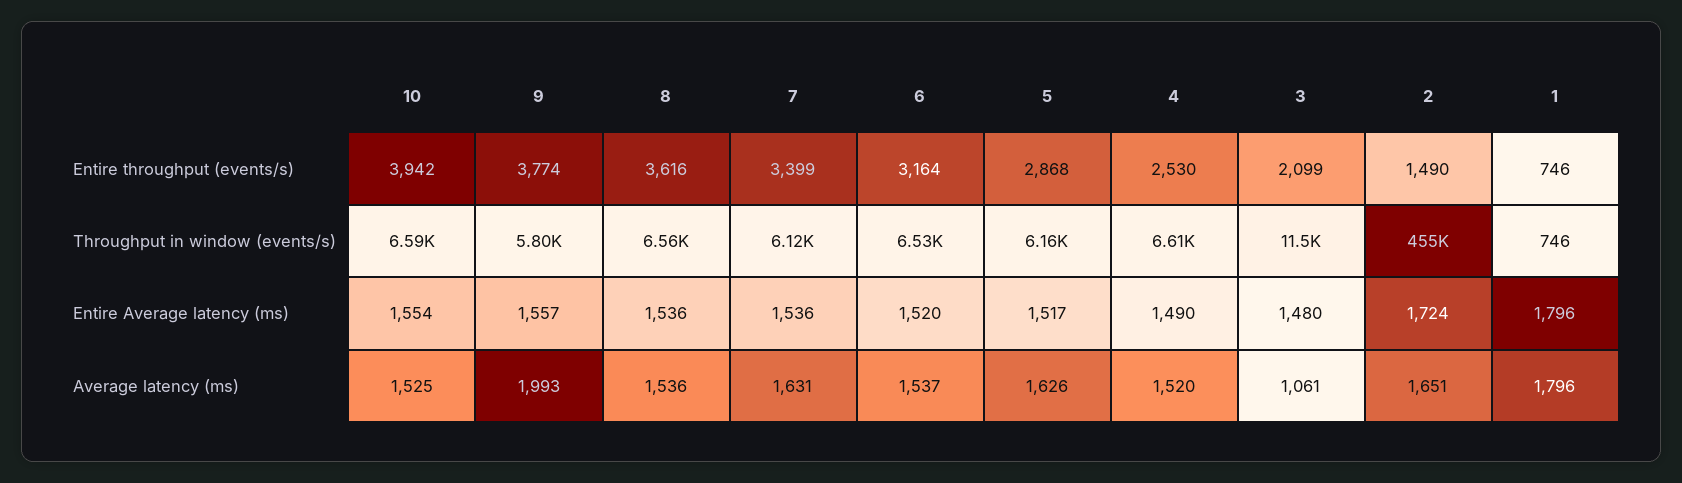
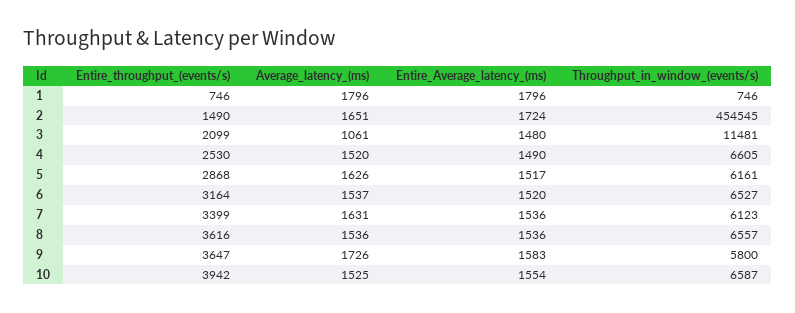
9, Entire throughput (events/s): 3774 -> 3647
9, Entire Average latency (ms): 1557 -> 1583
9, Average latency (ms): 1993 -> 1726

